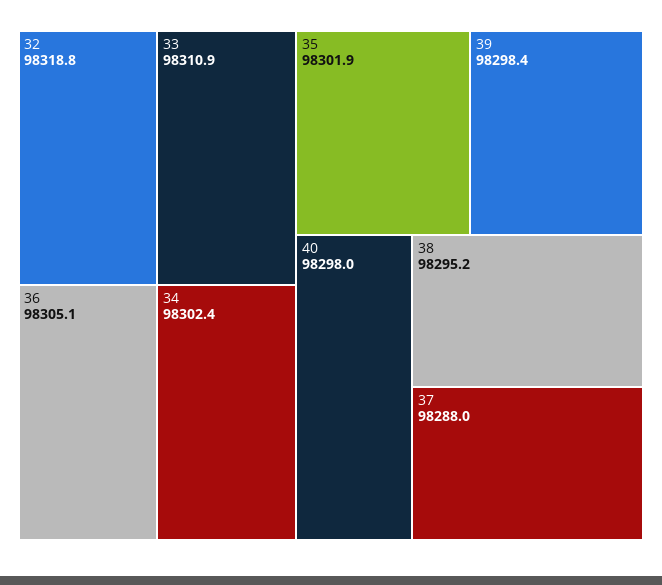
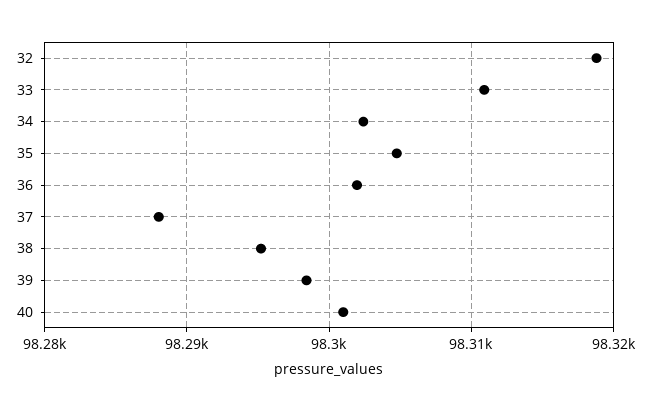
36: 98305.1 -> 98302
35: 98301.9 -> 98305
40: 98298 -> 98301

